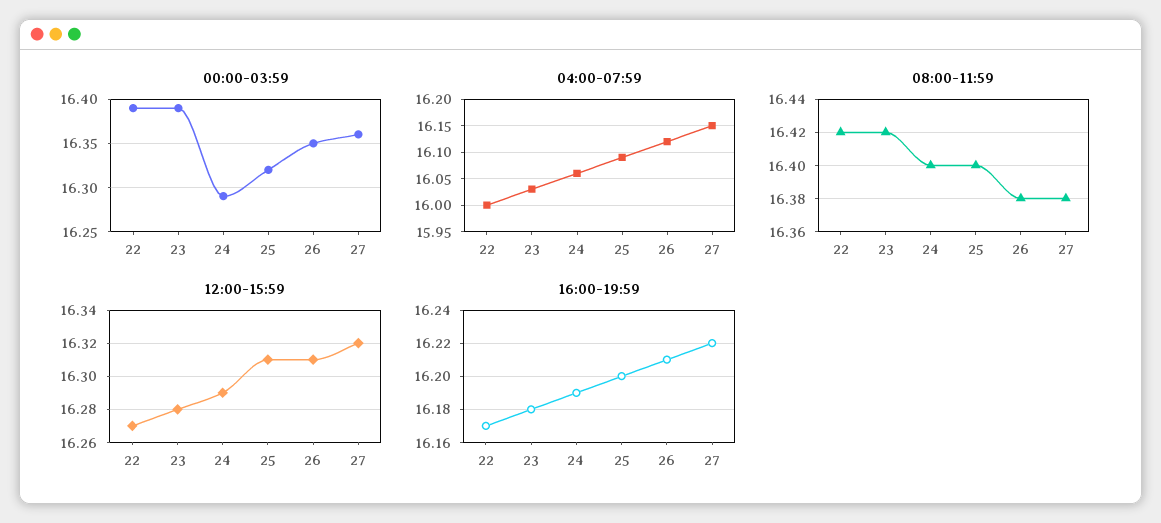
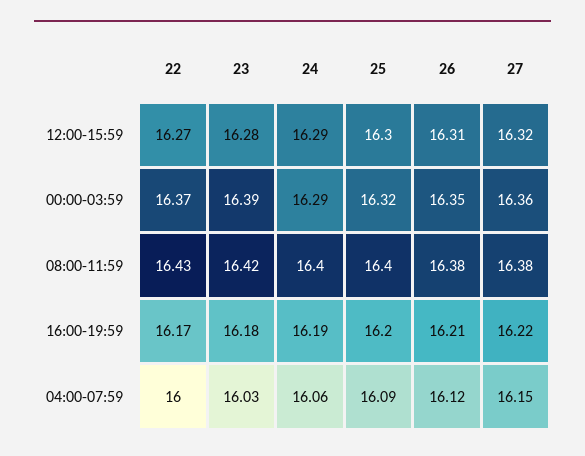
00:00-03:59, 22: 16.39 -> 16.37
08:00-11:59, 22: 16.42 -> 16.43
12:00-15:59, 25: 16.31 -> 16.3

